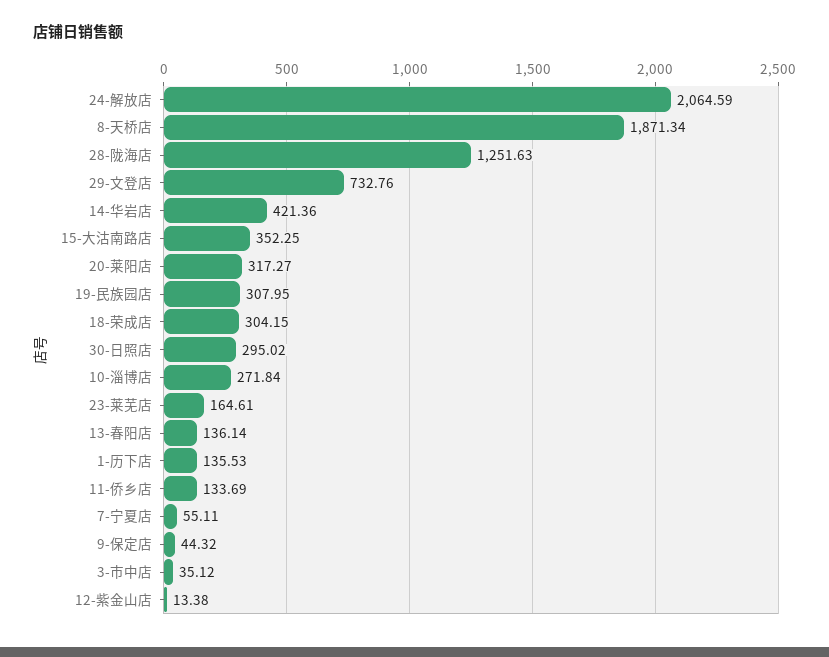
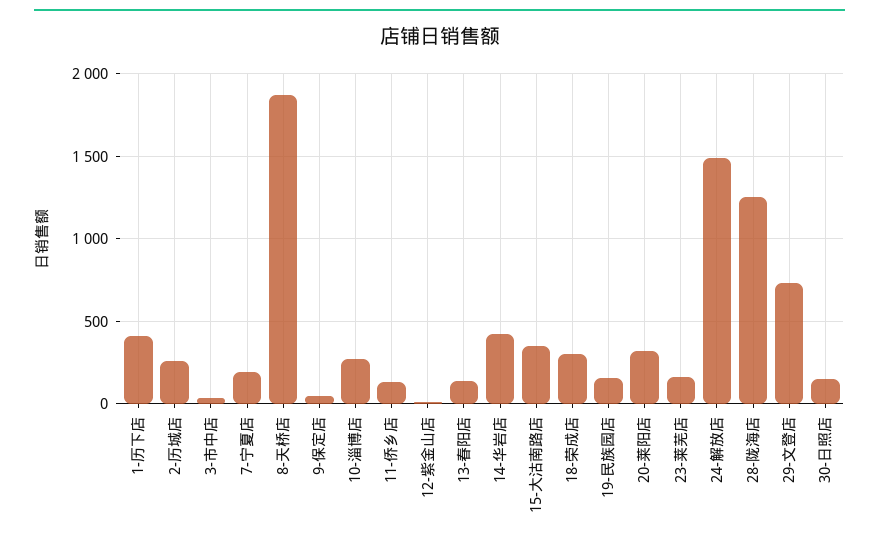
24-解放店: 2064.59 -> 1500
19-民族园店: 307.95 -> 150
30-日照店: 295.02 -> 150
1-历下店: 135.53 -> 400
7-宁夏店: 55.11 -> 200
2-历城店: none -> 250

